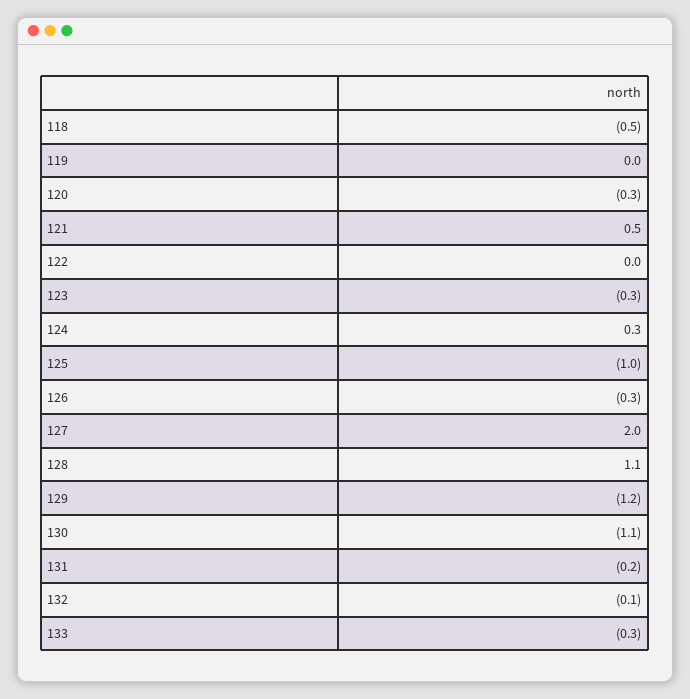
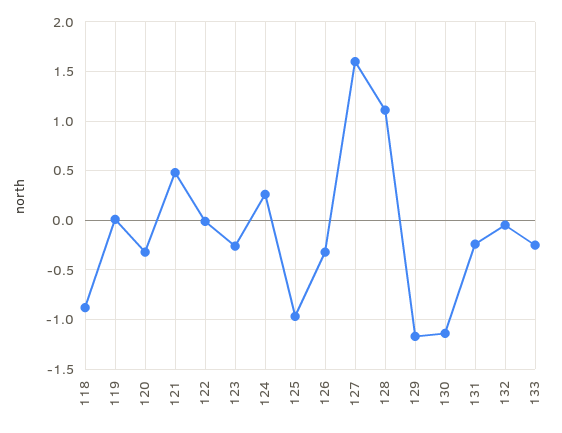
118: -0.5 -> -0.9
127: 2 -> 1.6

